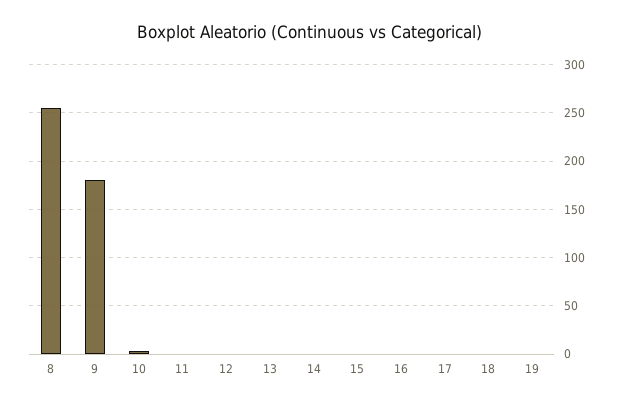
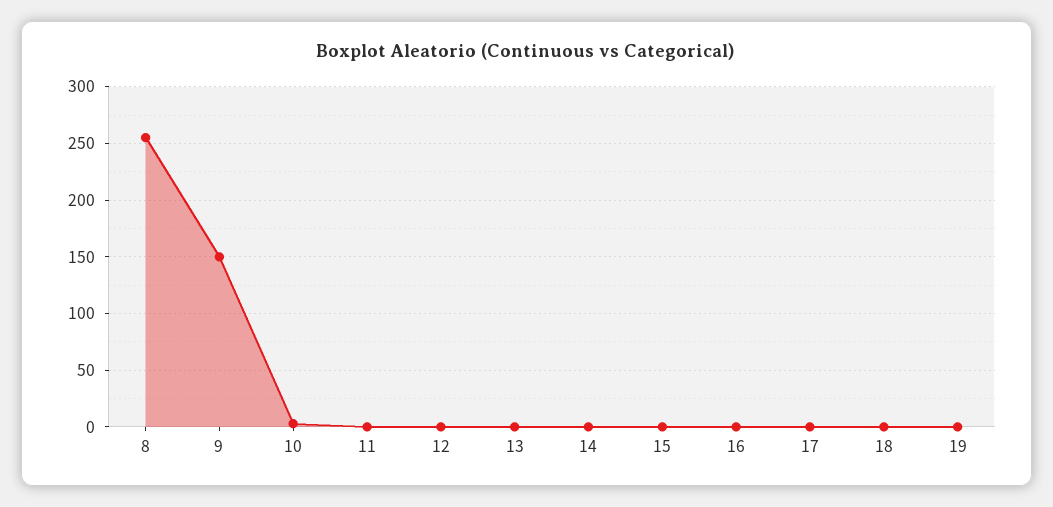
9: 180 -> 150

